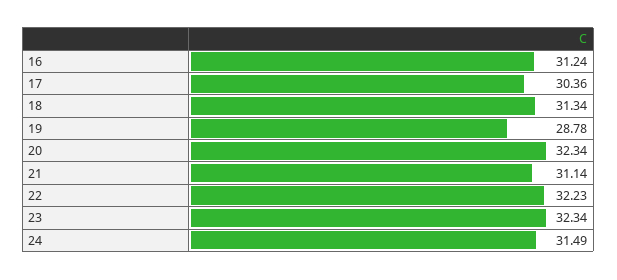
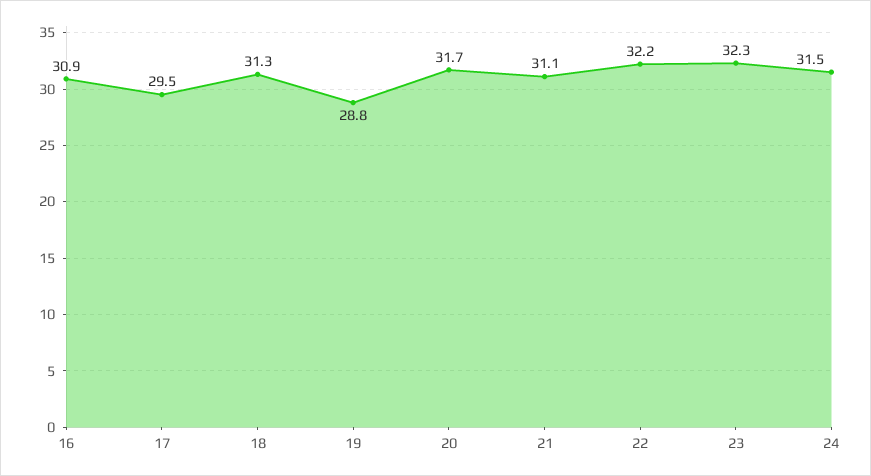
16: 31.24 -> 30.9
17: 30.36 -> 29.5
20: 32.34 -> 31.7

